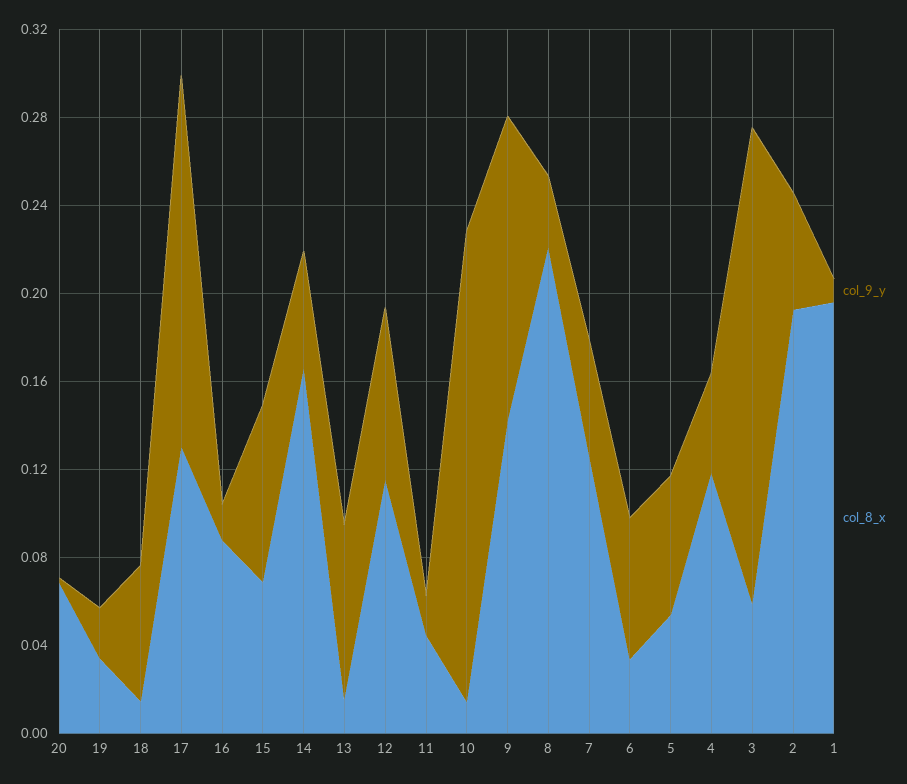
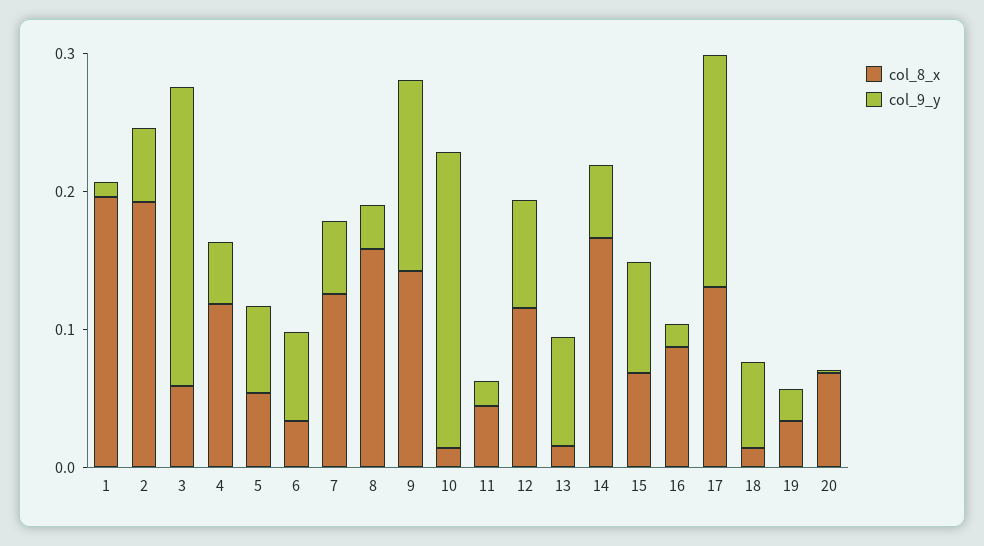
col_8_x, 8: 0.22 -> 0.16

